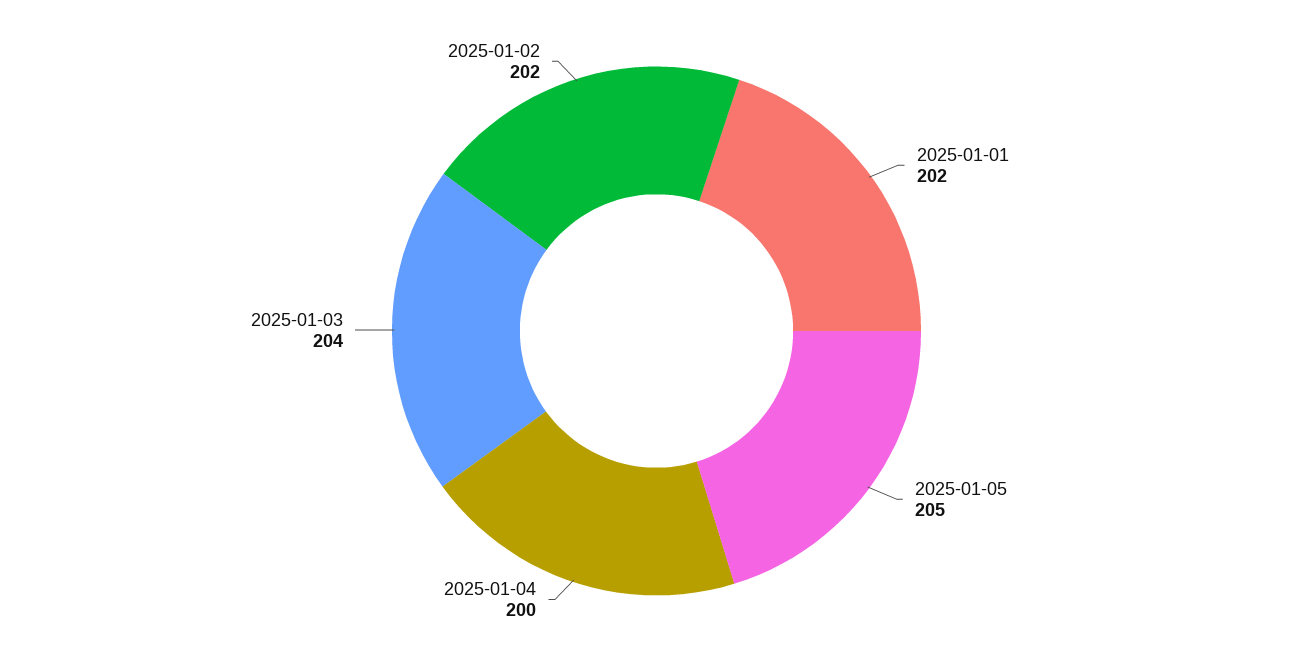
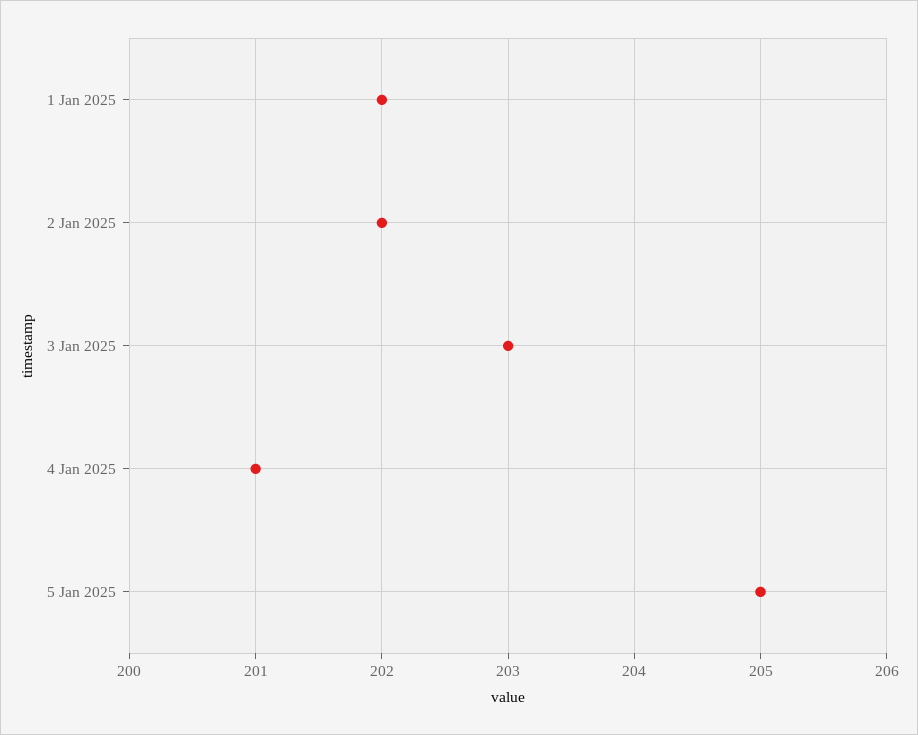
2025-01-04: 200 -> 201
2025-01-03: 204 -> 203

